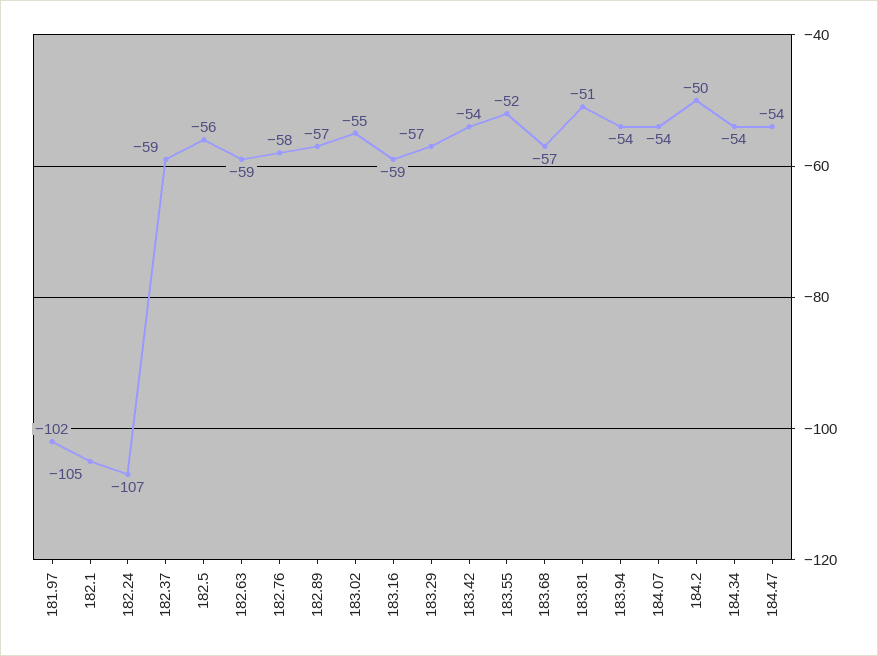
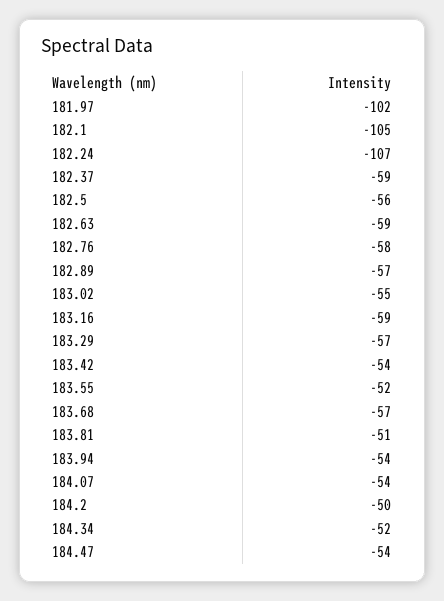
184.34: -54 -> -52

